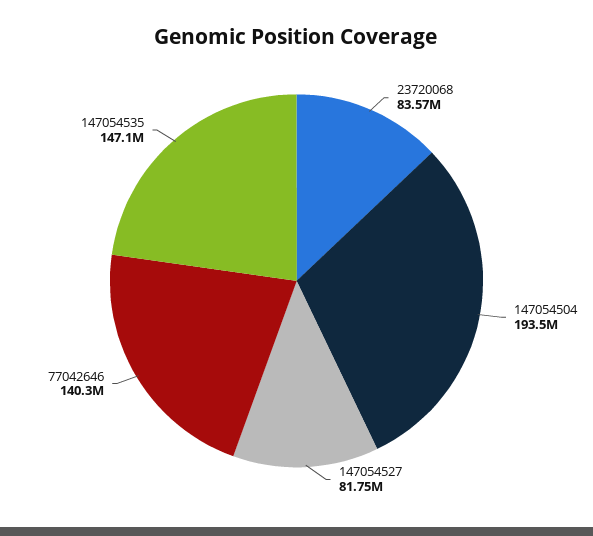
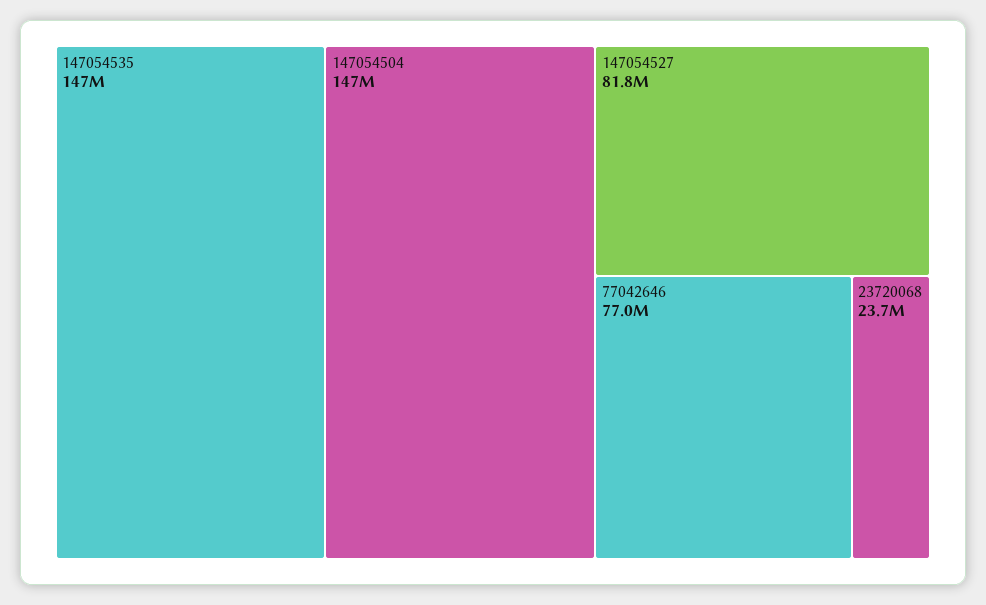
23720068: 83570000 -> 23700000
147054504: 193500000 -> 147000000
77042646: 140300000 -> 77000000

